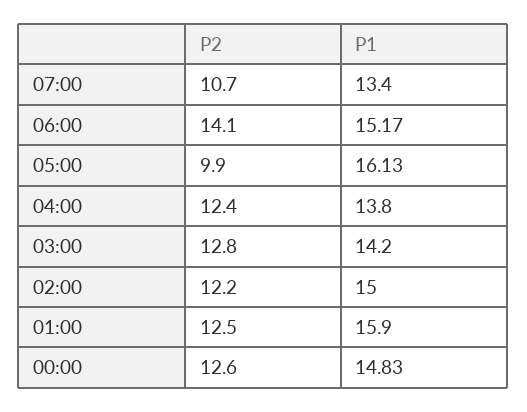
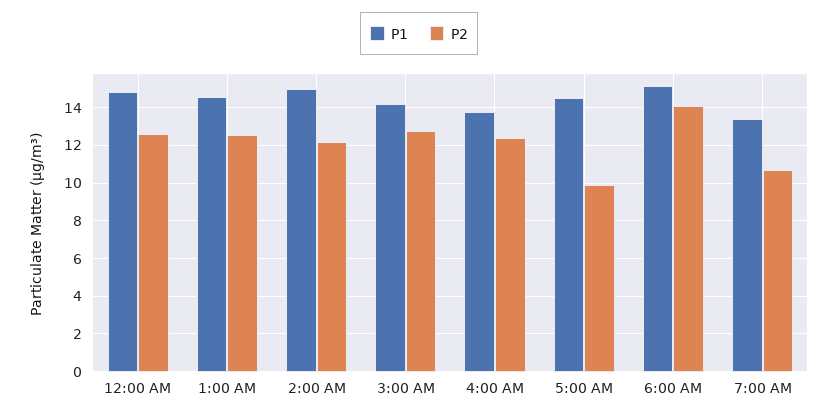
P1, 05:00: 16.13 -> 14.5
P1, 01:00: 15.9 -> 14.5

